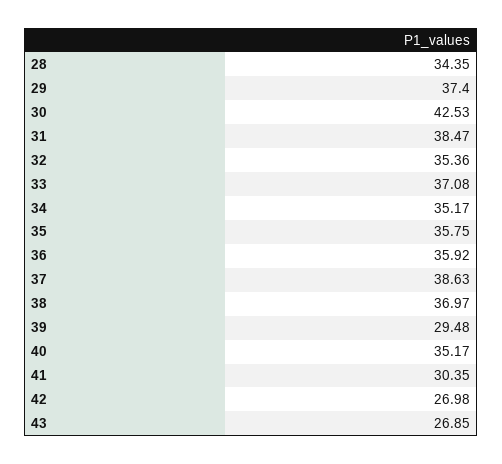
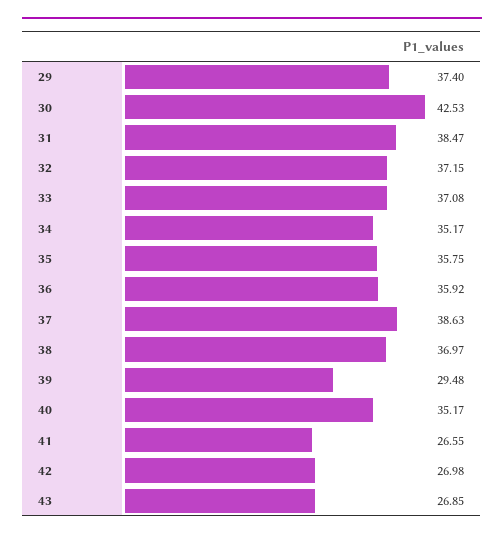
28: 34.35 -> none
32: 35.36 -> 37.15
41: 30.35 -> 26.55

